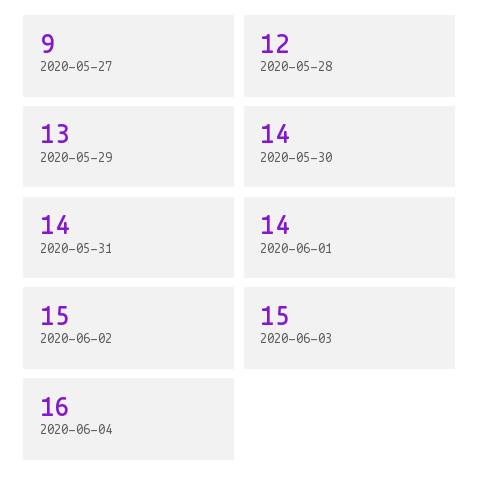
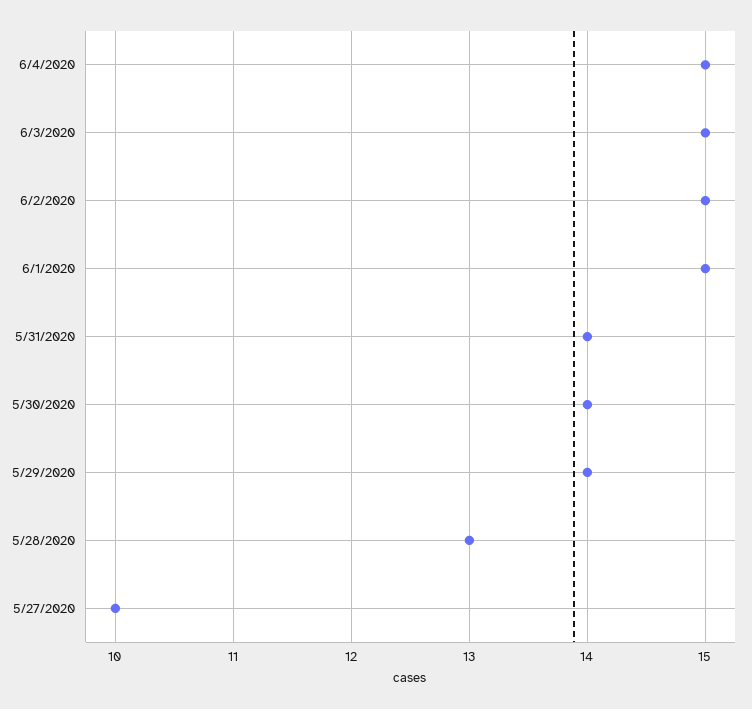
2020-05-27: 9 -> 10
2020-05-28: 12 -> 13
2020-05-29: 13 -> 14
2020-06-01: 14 -> 15
2020-06-04: 16 -> 15

